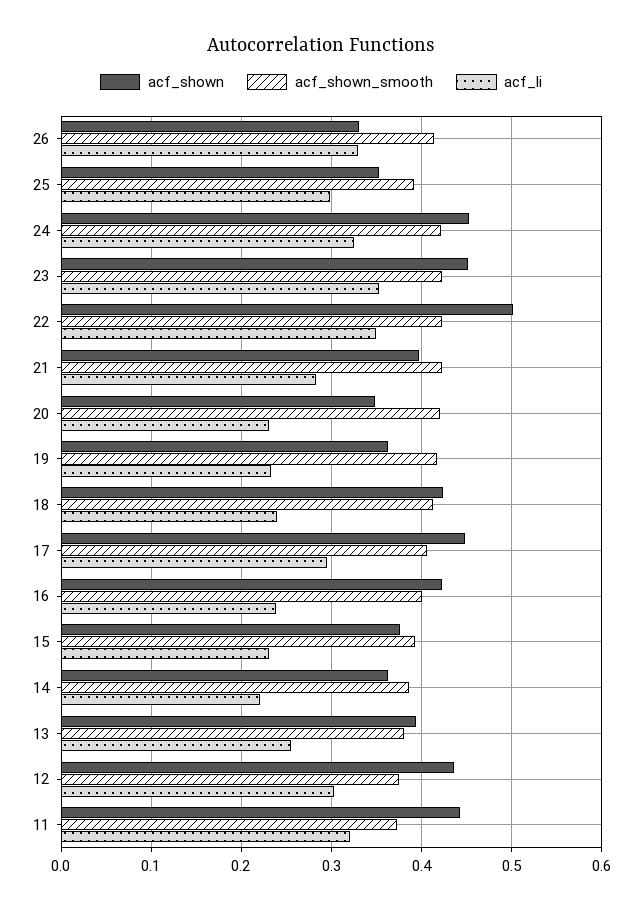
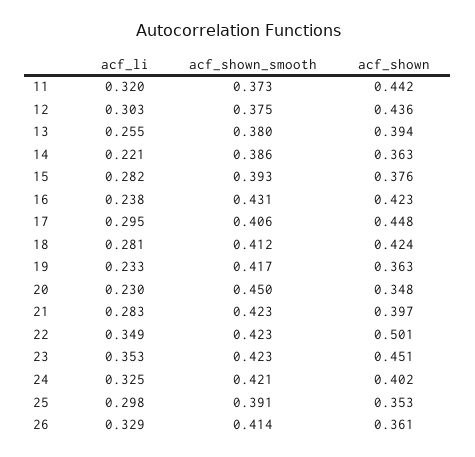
acf_shown, 26: 0.33 -> 0.361
acf_shown, 24: 0.45 -> 0.402
acf_shown_smooth, 20: 0.42 -> 0.45
acf_li, 18: 0.24 -> 0.281
acf_shown_smooth, 16: 0.4 -> 0.431
acf_li, 15: 0.23 -> 0.282

